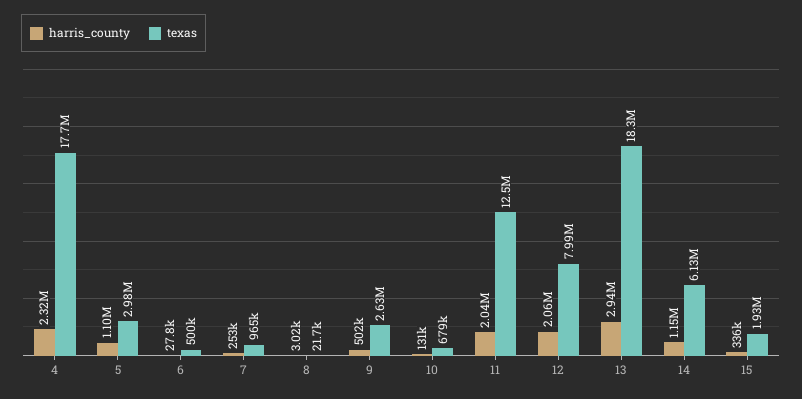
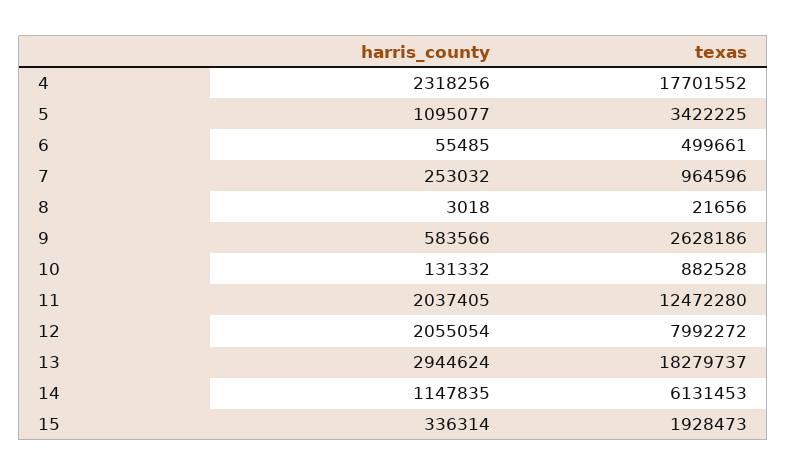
texas, 5: 2980000 -> 3422225
harris_county, 6: 27800 -> 55485
harris_county, 9: 502000 -> 583566
texas, 10: 679000 -> 882528

